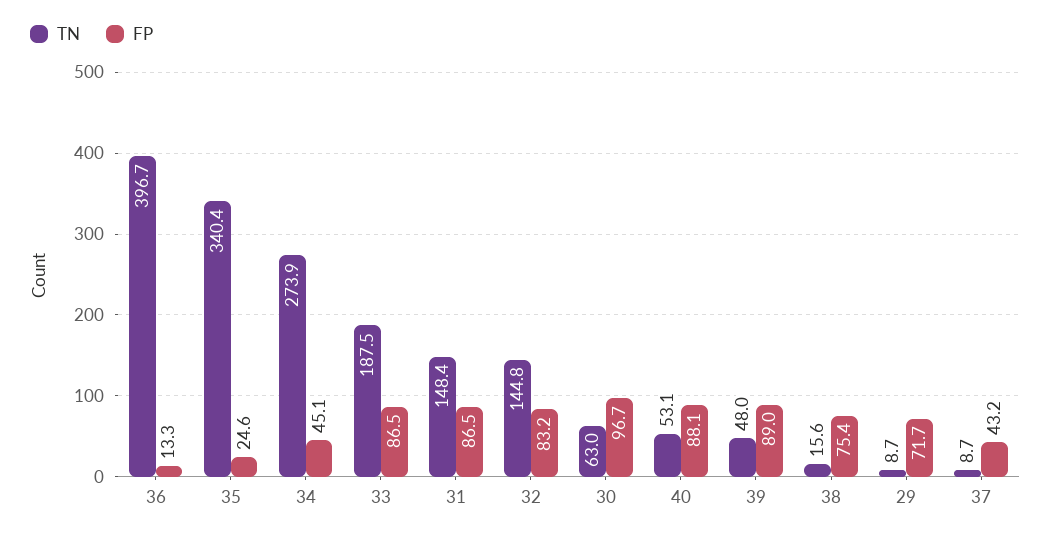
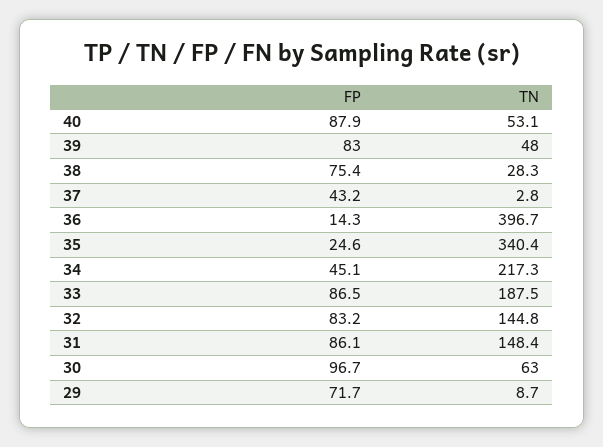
FP, 36: 13.3 -> 14.3
TN, 34: 273.9 -> 217.3
FP, 31: 86.5 -> 86.1
FP, 40: 88.1 -> 87.9
FP, 39: 89 -> 83
TN, 38: 15.6 -> 28.3
TN, 37: 8.7 -> 2.8

